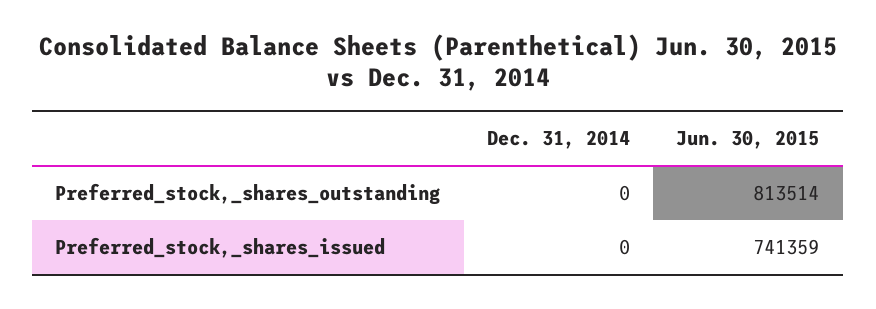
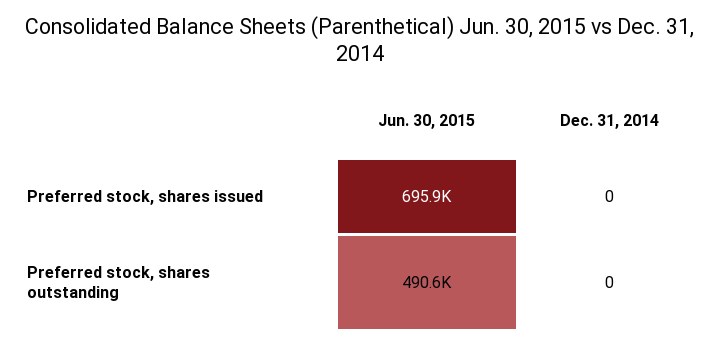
Jun. 30, 2015, Preferred_stock,_shares_outstanding: 813514 -> 490600
Jun. 30, 2015, Preferred_stock,_shares_issued: 741359 -> 695900

